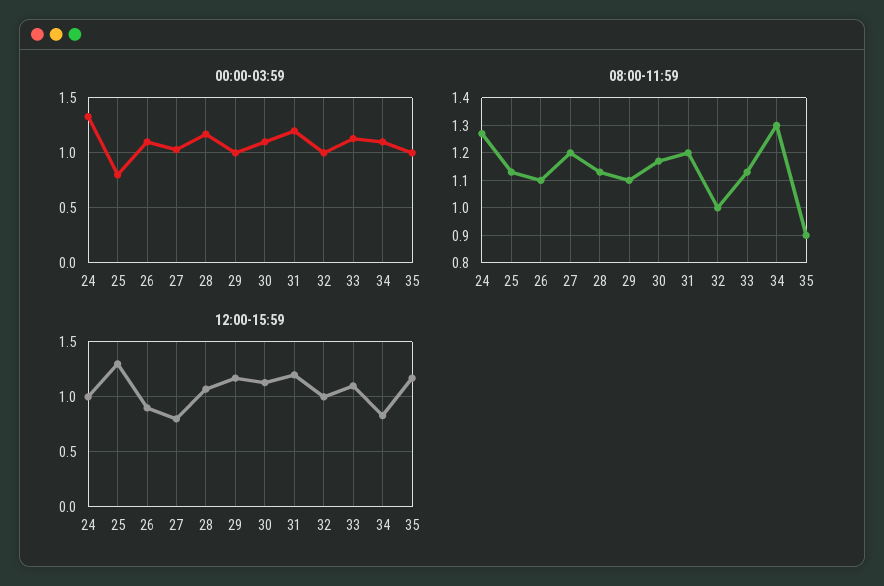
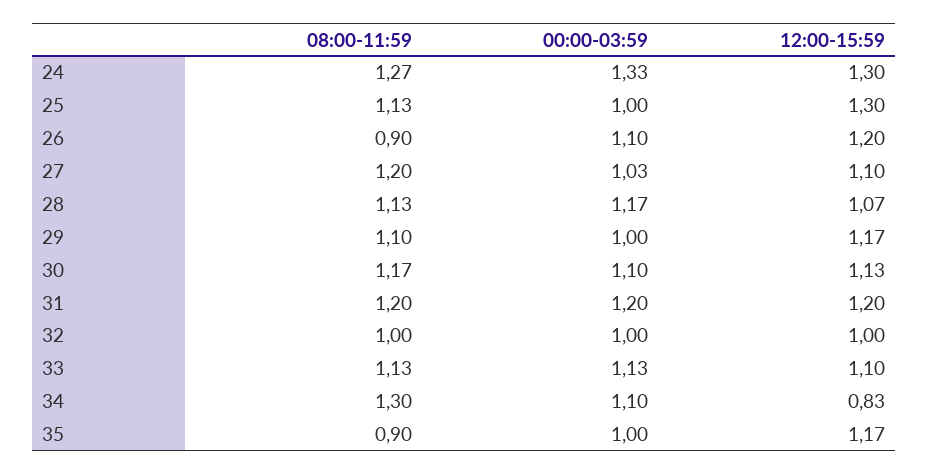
00:00-03:59, 25: 0.8 -> 1
08:00-11:59, 26: 1.1 -> 0.9
12:00-15:59, 24: 1 -> 1.3
12:00-15:59, 26: 0.9 -> 1.2
12:00-15:59, 27: 0.8 -> 1.1

